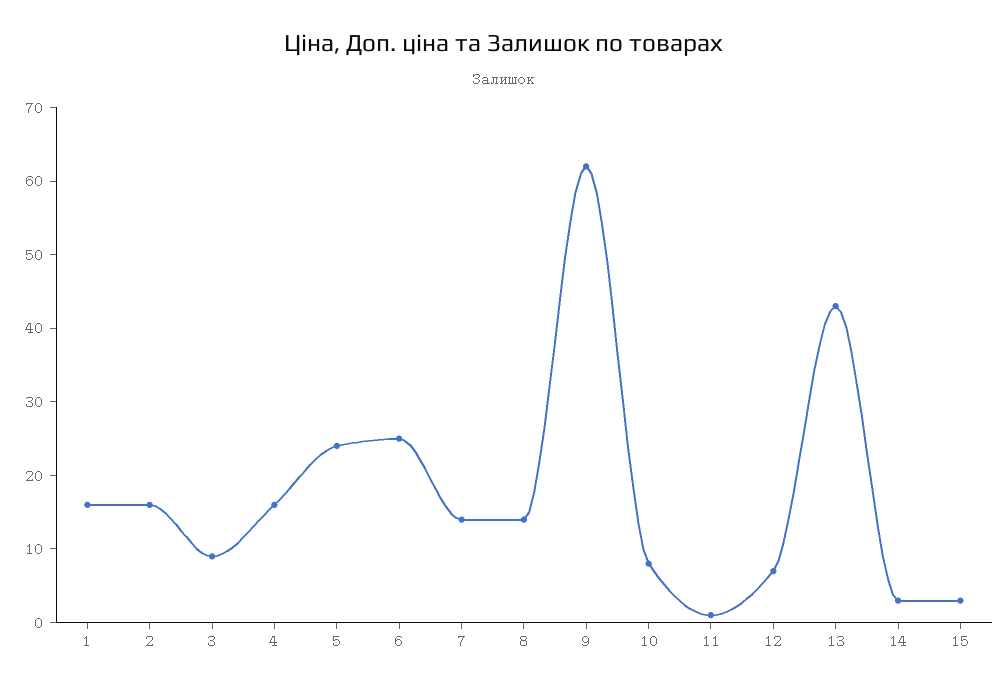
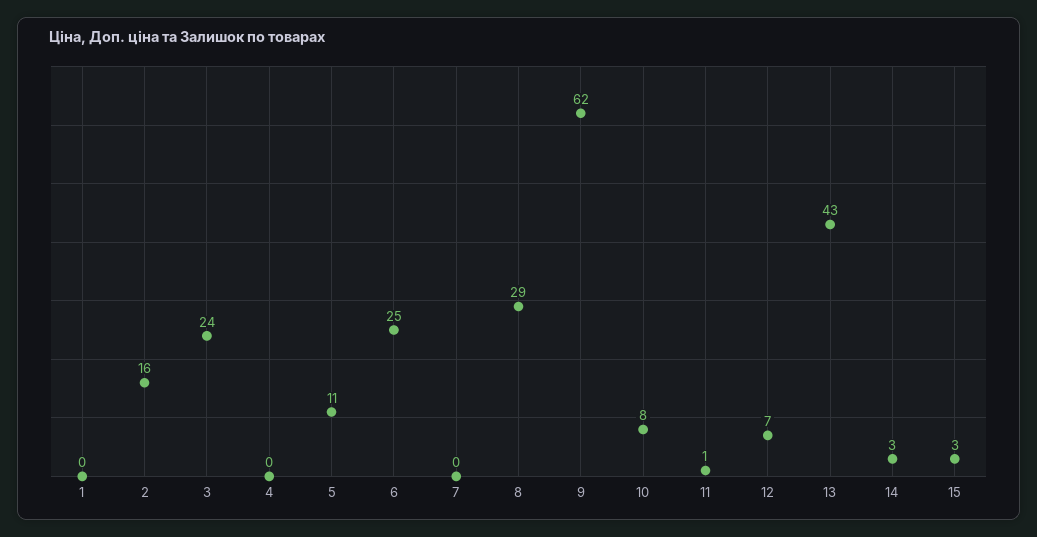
1: 15 -> 0
3: 10 -> 24
4: 15 -> 0
5: 25 -> 11
7: 15 -> 0
8: 15 -> 29

